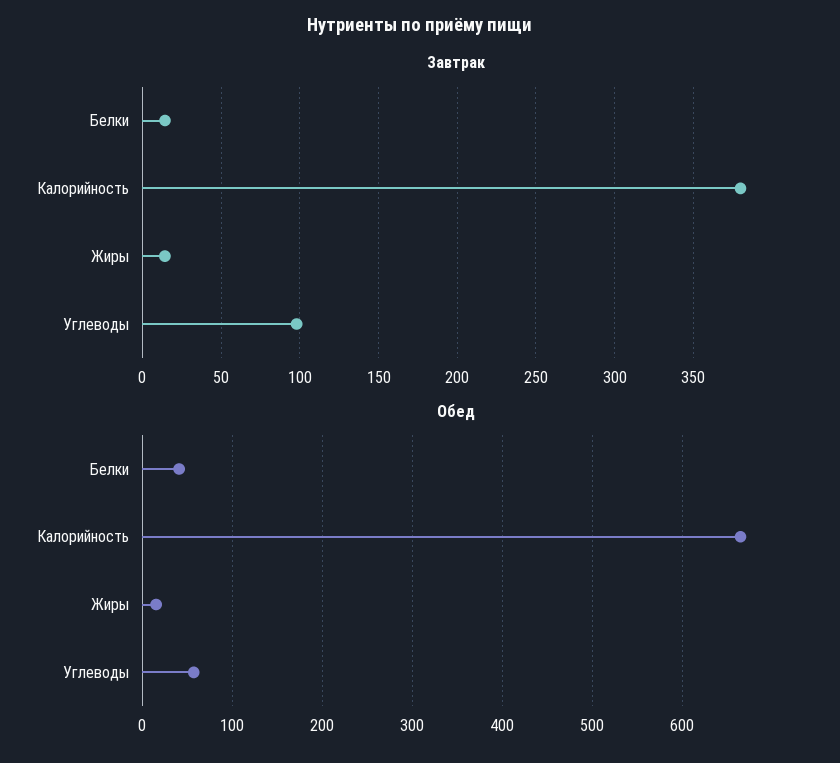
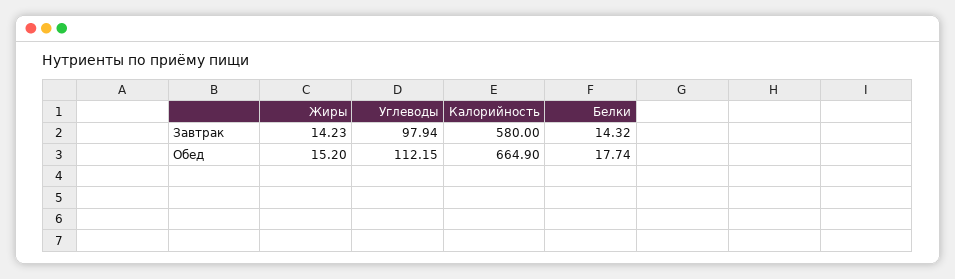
Завтрак, Калорийность: 380 -> 580
Обед, Белки: 40 -> 17.74
Обед, Углеводы: 60 -> 112.15

